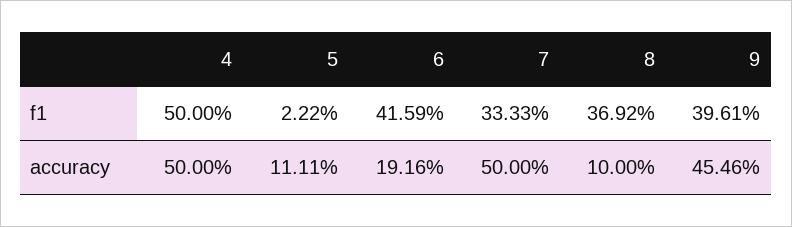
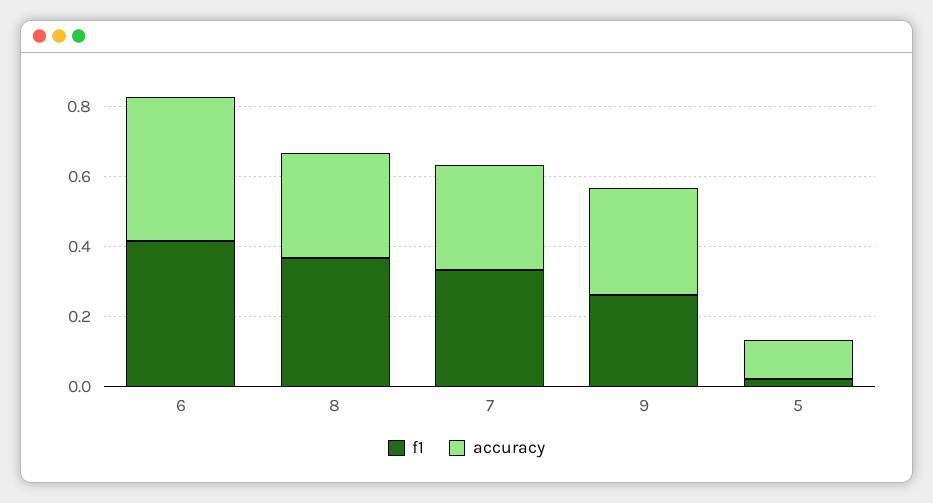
f1, 4: 0.5 -> none
f1, 9: 0.3961 -> 0.25
accuracy, 4: 0.5 -> none
accuracy, 6: 0.1916 -> 0.4
accuracy, 7: 0.5 -> 0.3
accuracy, 8: 0.1 -> 0.3
accuracy, 9: 0.4546 -> 0.3

